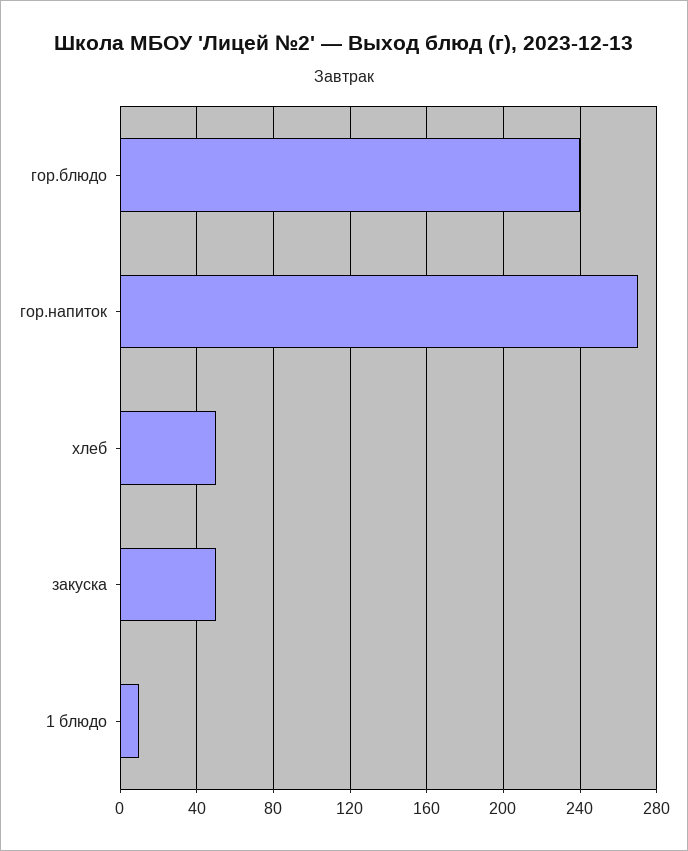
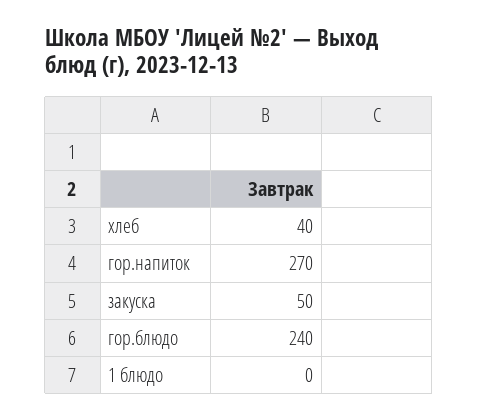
хлеб: 50 -> 40
1 блюдо: 10 -> 0

